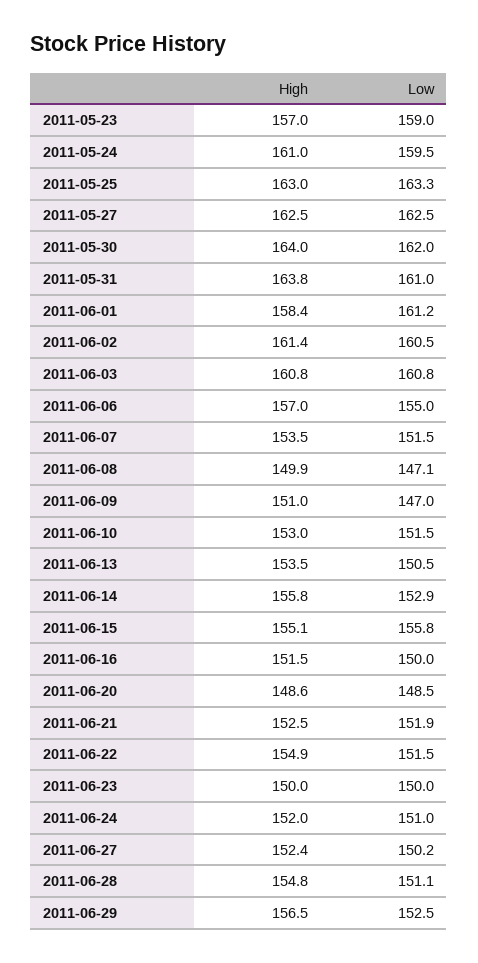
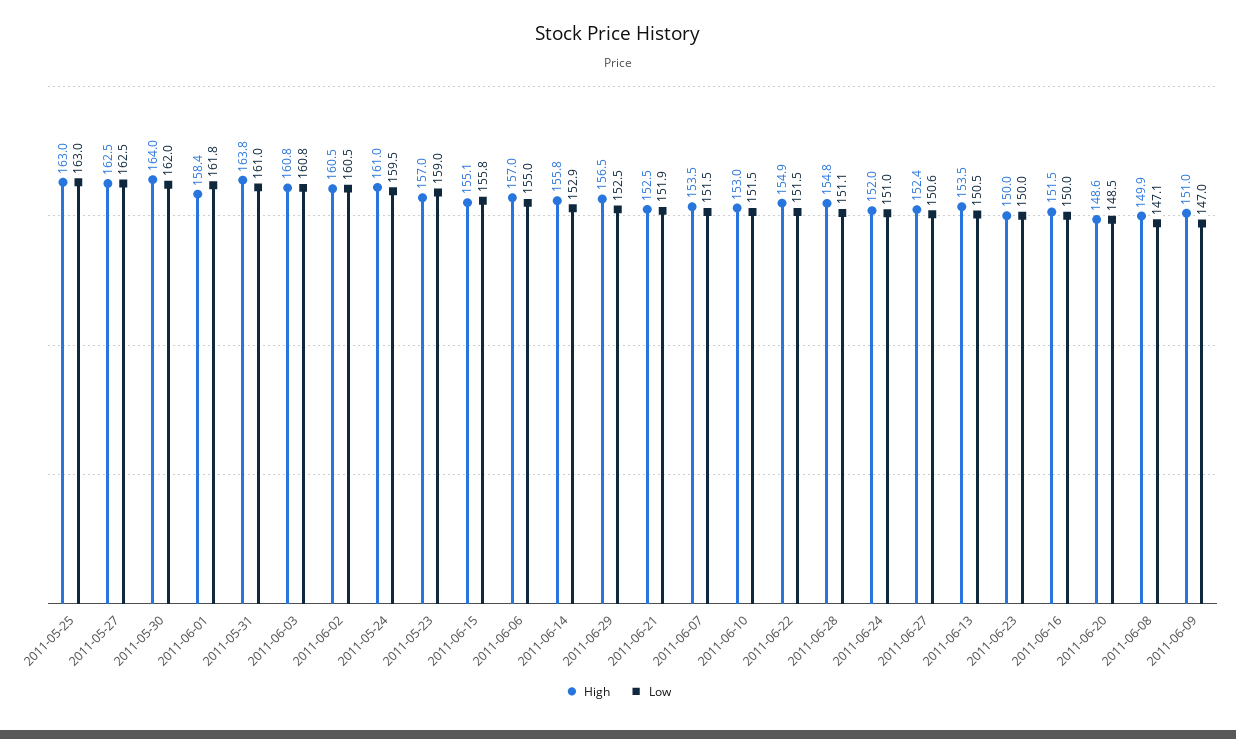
Low, 2011-05-25: 163.3 -> 163
Low, 2011-06-01: 161.2 -> 161.8
High, 2011-06-02: 161.4 -> 160.5
Low, 2011-06-27: 150.2 -> 150.6

